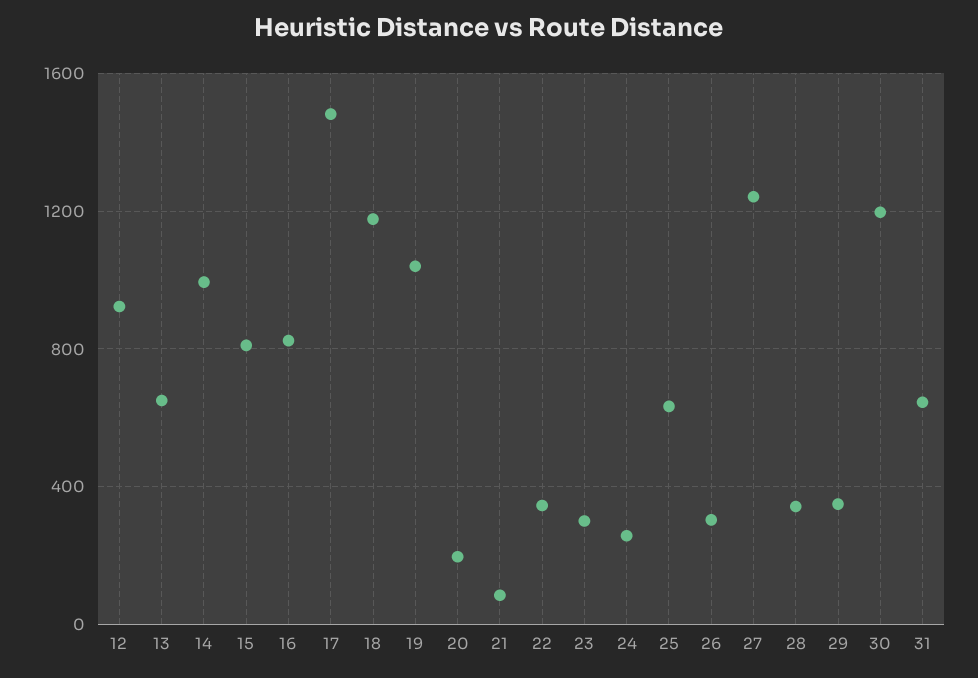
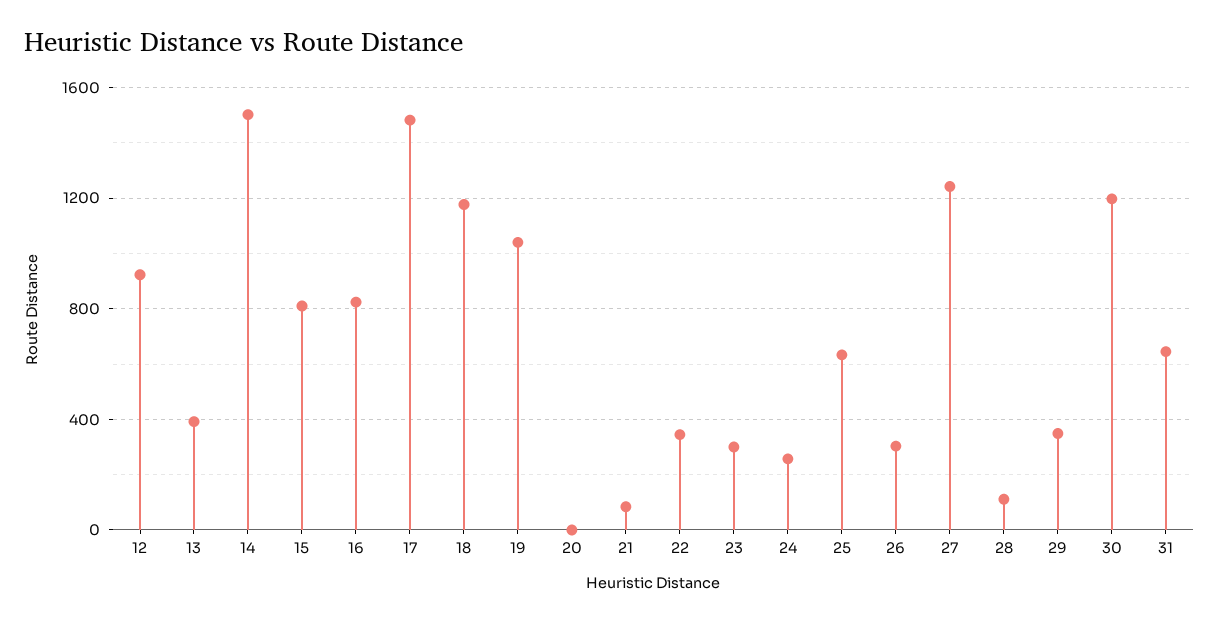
13: 650 -> 400
14: 1000 -> 1500
20: 200 -> 0
28: 350 -> 100

